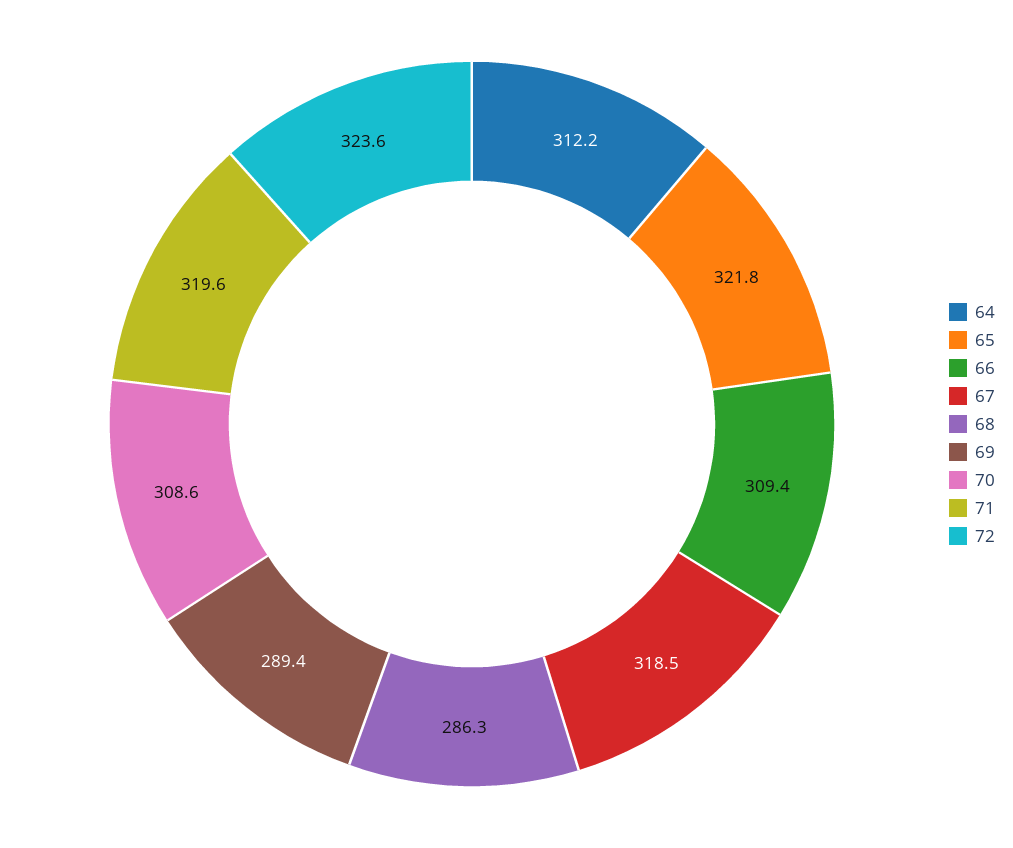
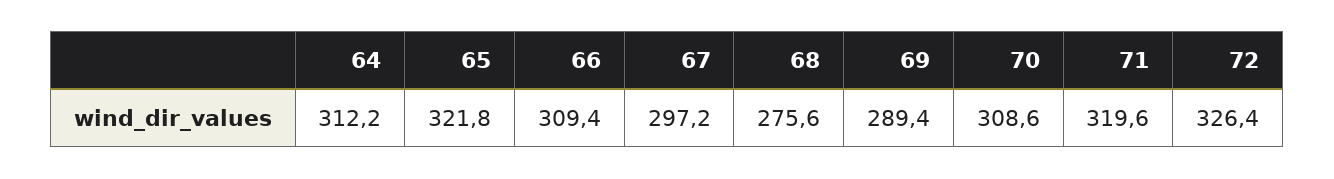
67: 318.5 -> 297.2
68: 286.3 -> 275.6
72: 323.6 -> 326.4

